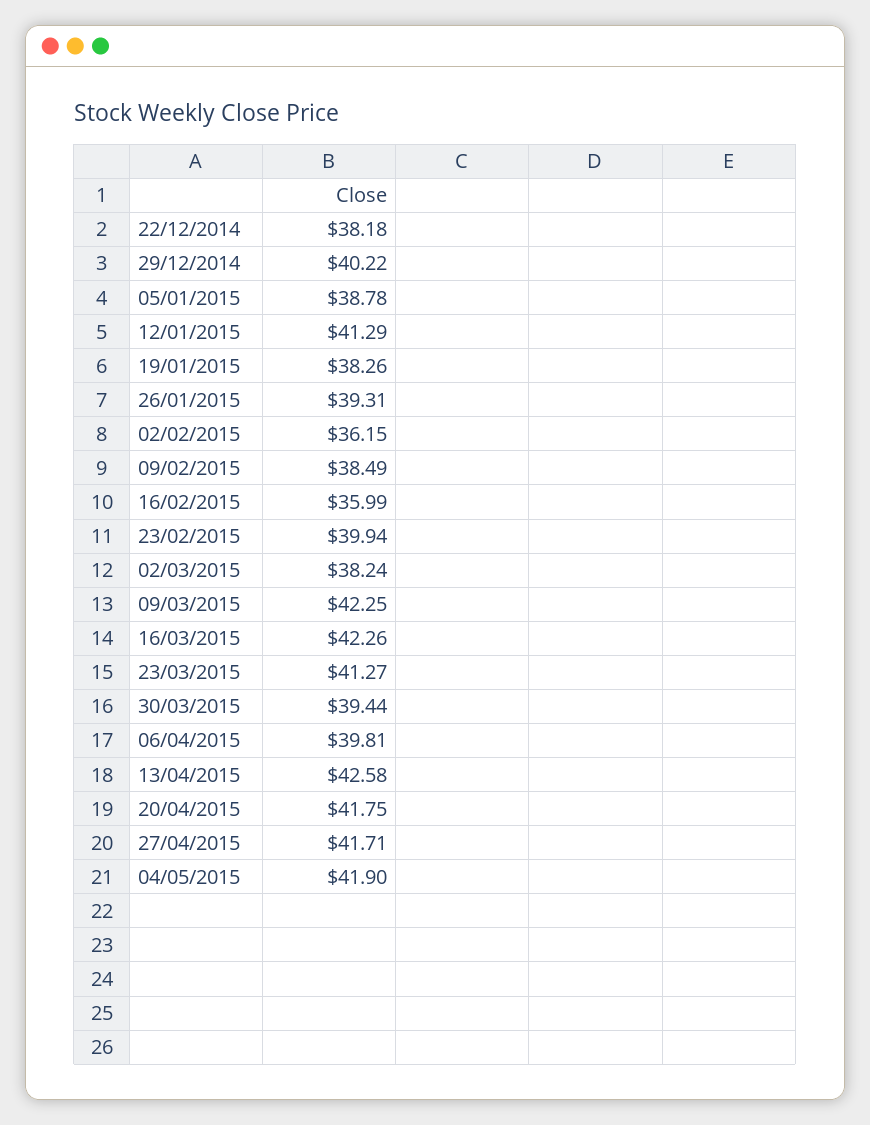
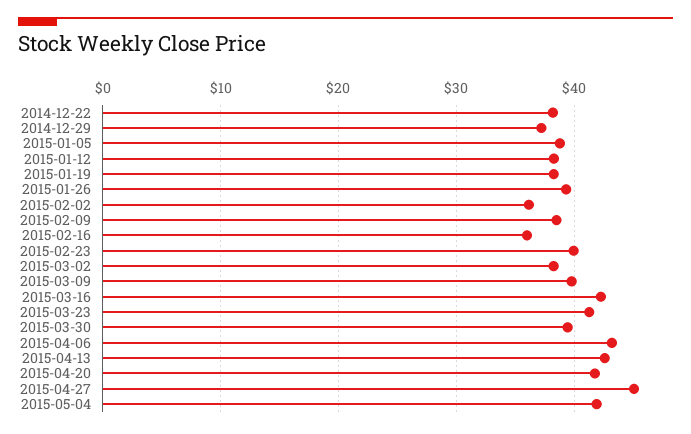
29/12/2014: 40.22 -> 37
12/01/2015: 41.29 -> 38
09/03/2015: 42.25 -> 40
06/04/2015: 39.81 -> 43
27/04/2015: 41.71 -> 45

